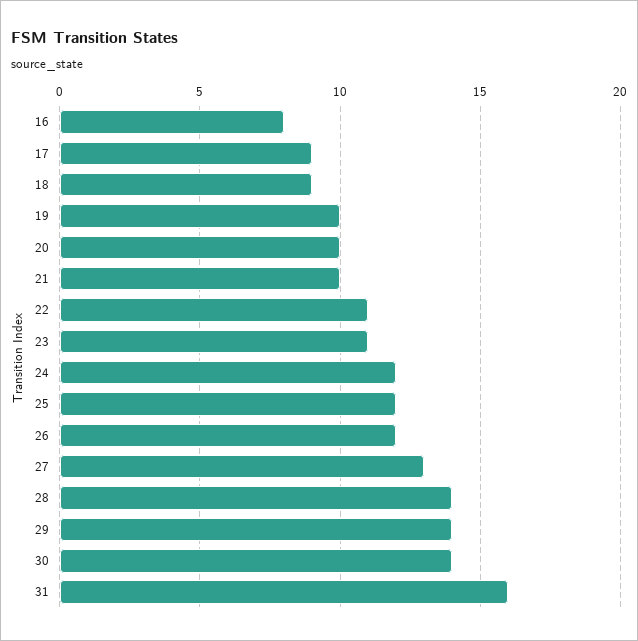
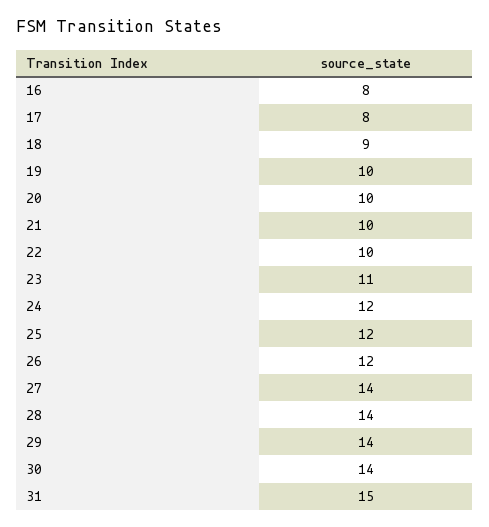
17: 9 -> 8
22: 11 -> 10
27: 13 -> 14
31: 16 -> 15

